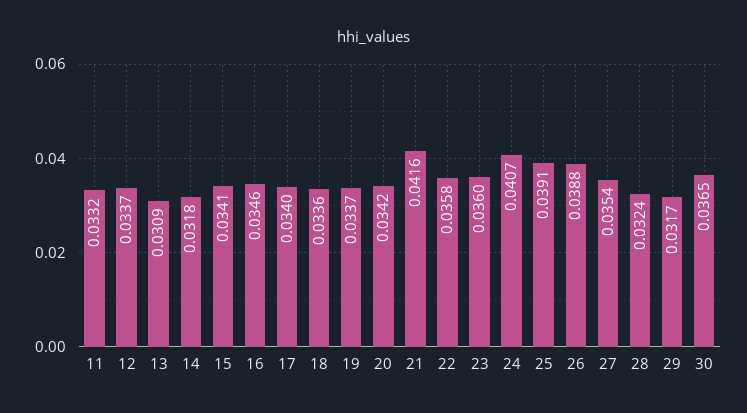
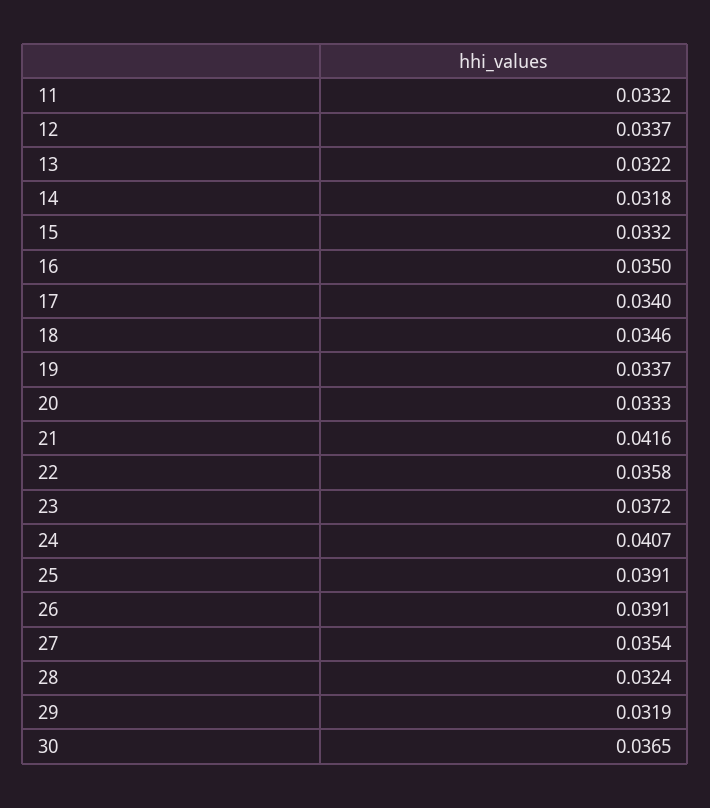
13: 0.0309 -> 0.0322
15: 0.0341 -> 0.0332
16: 0.0346 -> 0.035
18: 0.0336 -> 0.0346
20: 0.0342 -> 0.0333
23: 0.036 -> 0.0372
26: 0.0388 -> 0.0391
29: 0.0317 -> 0.0319

